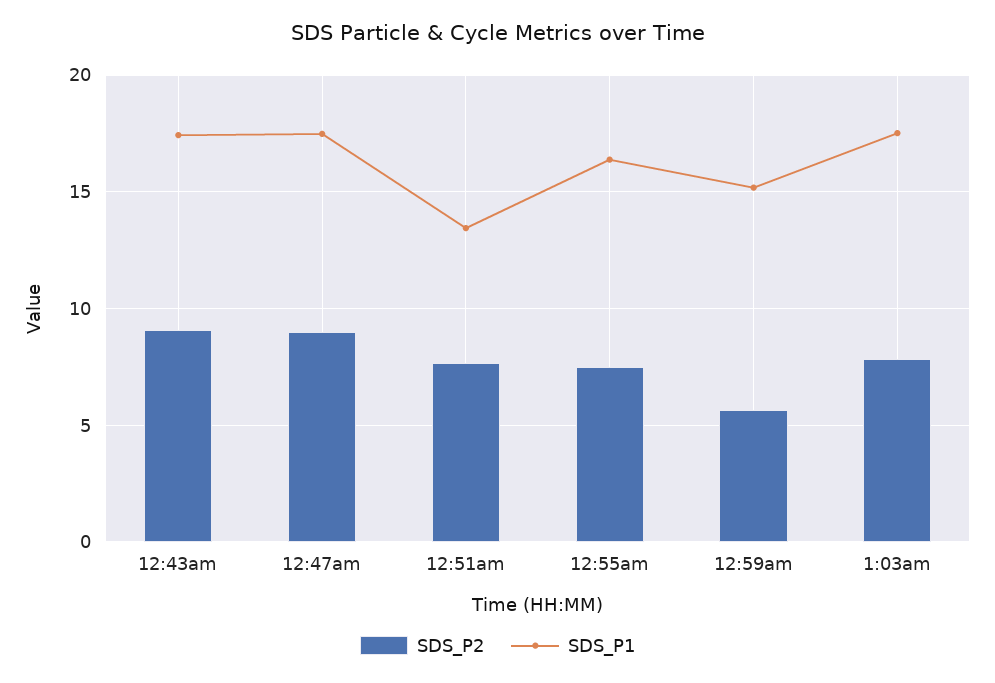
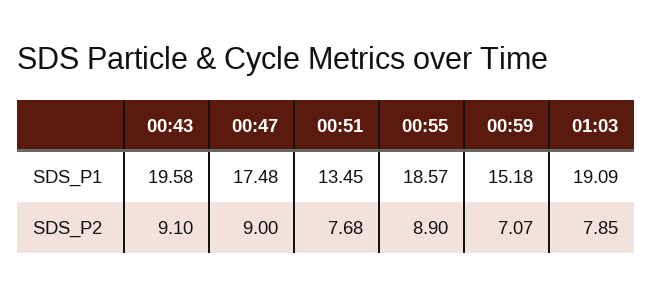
SDS_P1, 12:43am: 17.5 -> 19.58
SDS_P2, 12:55am: 7.5 -> 8.9
SDS_P1, 12:55am: 16.5 -> 18.57
SDS_P2, 12:59am: 5.5 -> 7.07
SDS_P1, 1:03am: 17.5 -> 19.09

